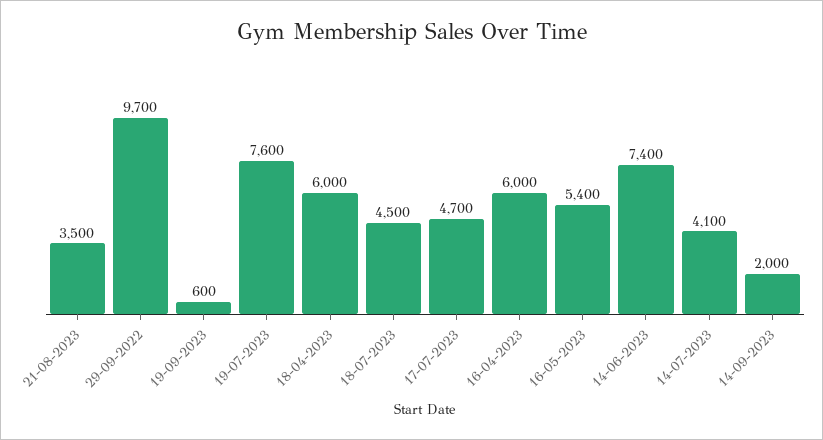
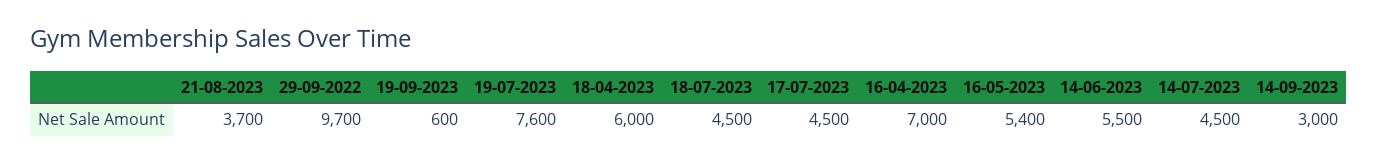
21-08-2023: 3500 -> 3700
17-07-2023: 4700 -> 4500
16-04-2023: 6000 -> 7000
14-06-2023: 7400 -> 5500
14-07-2023: 4100 -> 4500
14-09-2023: 2000 -> 3000

